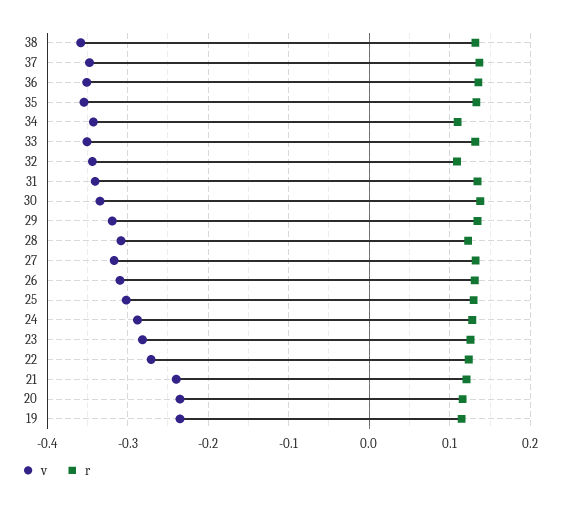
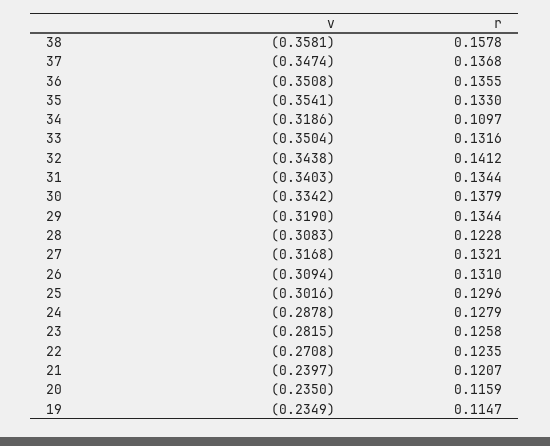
r, 38: 0.13 -> 0.1578
v, 34: -0.34 -> -0.3186
r, 32: 0.11 -> 0.1412

